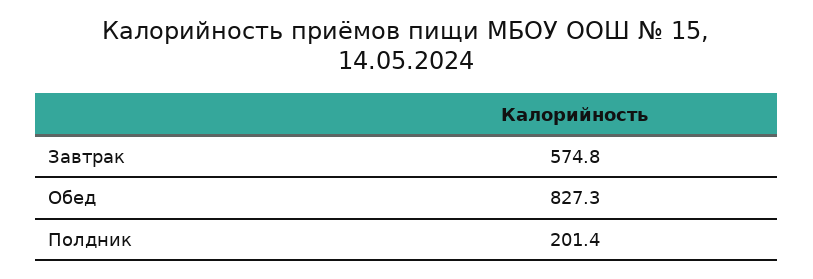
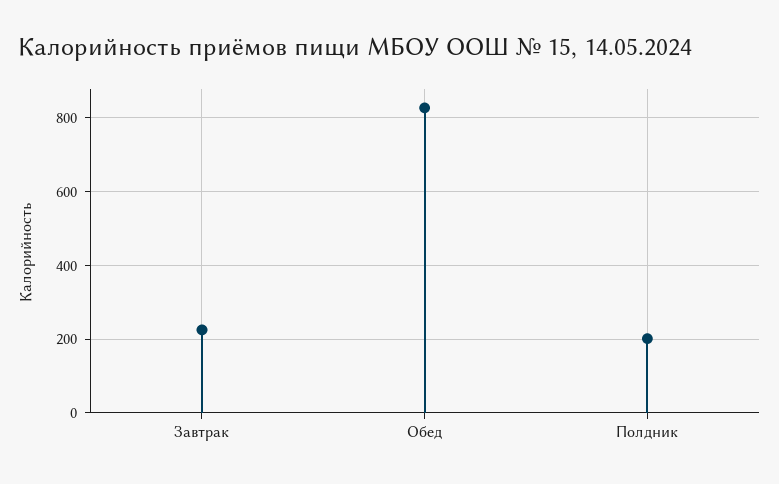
Завтрак: 574.8 -> 220

